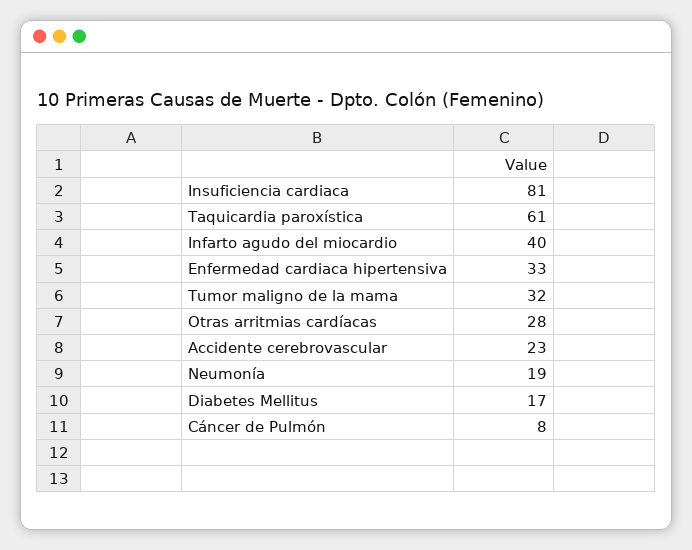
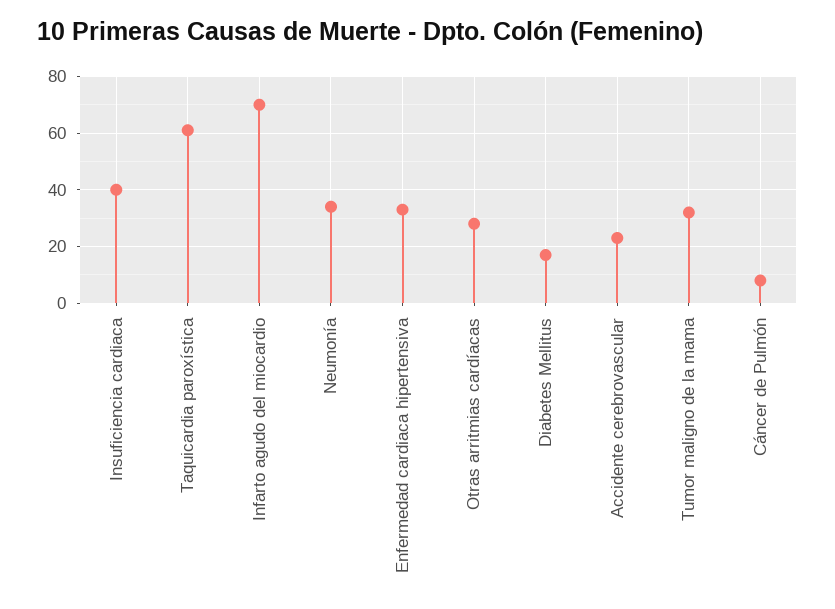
Insuficiencia cardiaca: 81 -> 40
Infarto agudo del miocardio: 40 -> 70
Neumonía: 19 -> 35

